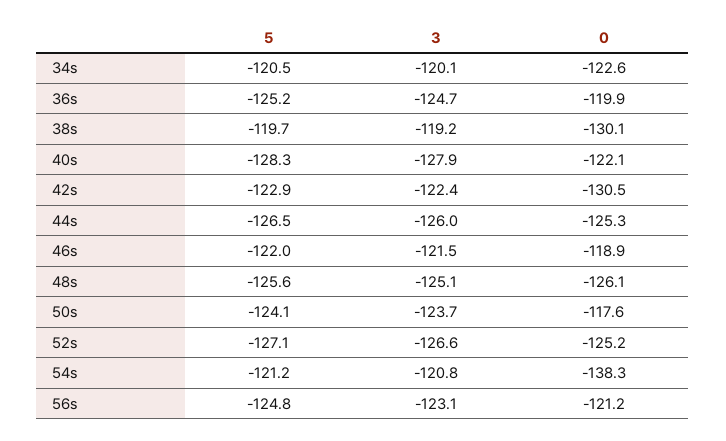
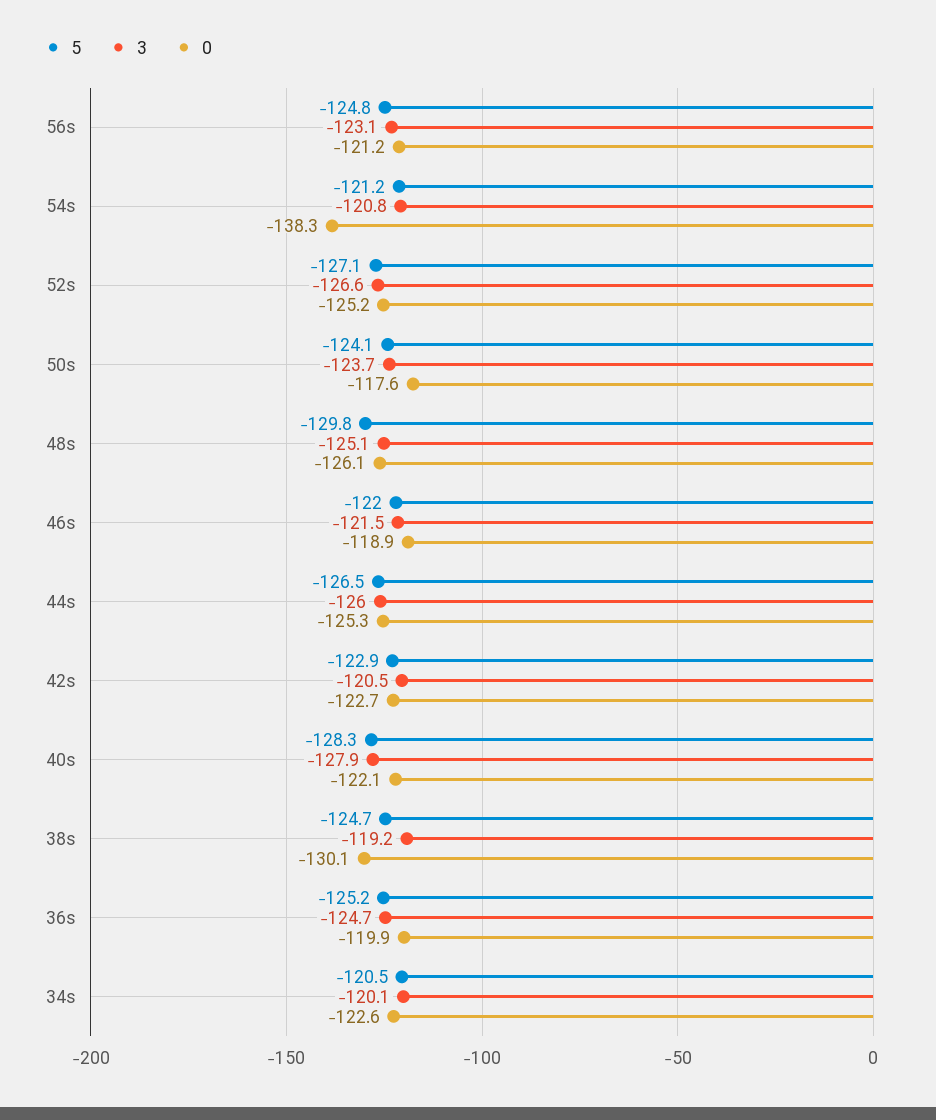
5, 38s: -119.7 -> -124.7
3, 42s: -122.4 -> -120.5
0, 42s: -130.5 -> -122.7
5, 48s: -125.6 -> -129.8

